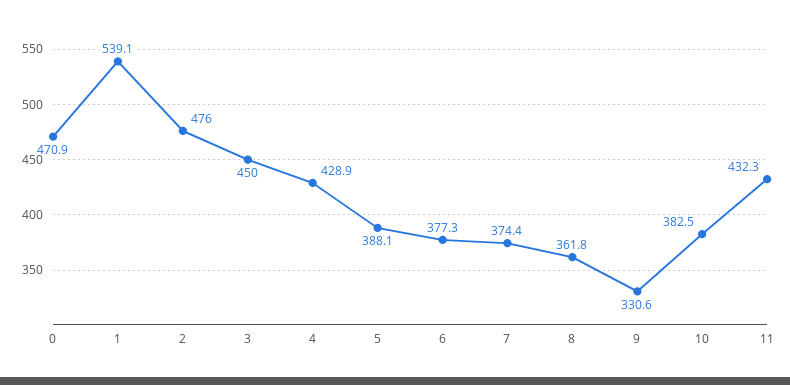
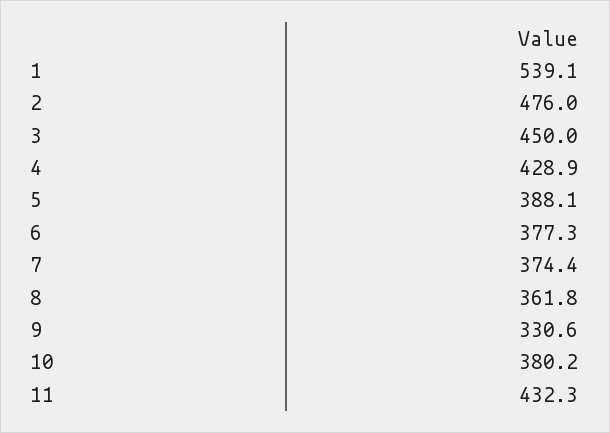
0: 470.9 -> none
10: 382.5 -> 380.2

